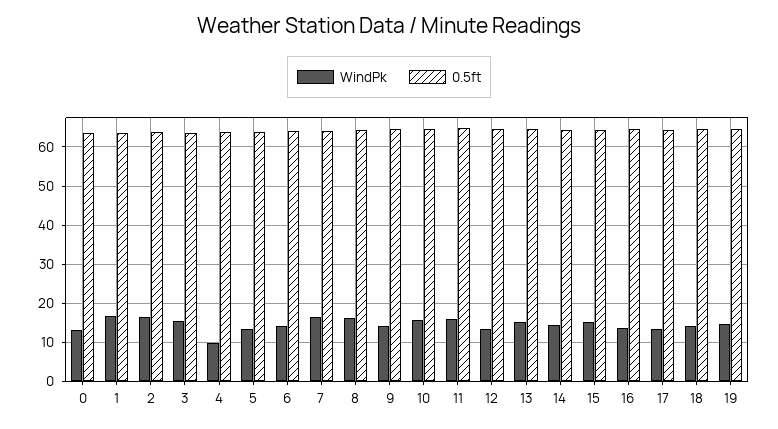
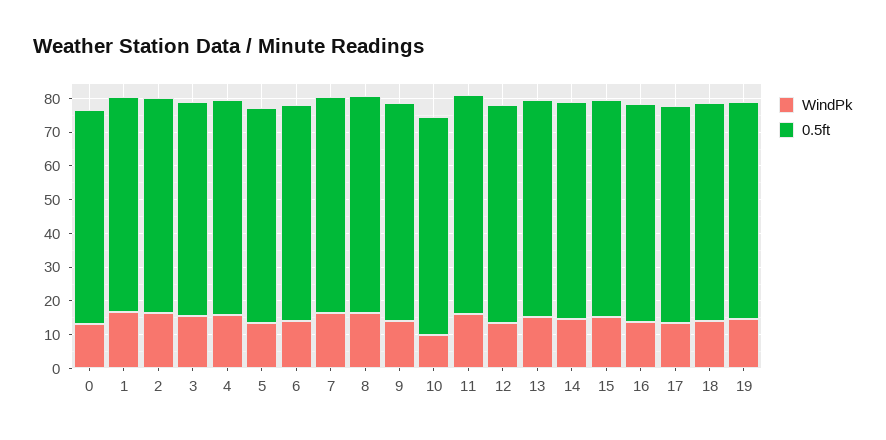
WindPk, 4: 10 -> 15
WindPk, 10: 16 -> 10

